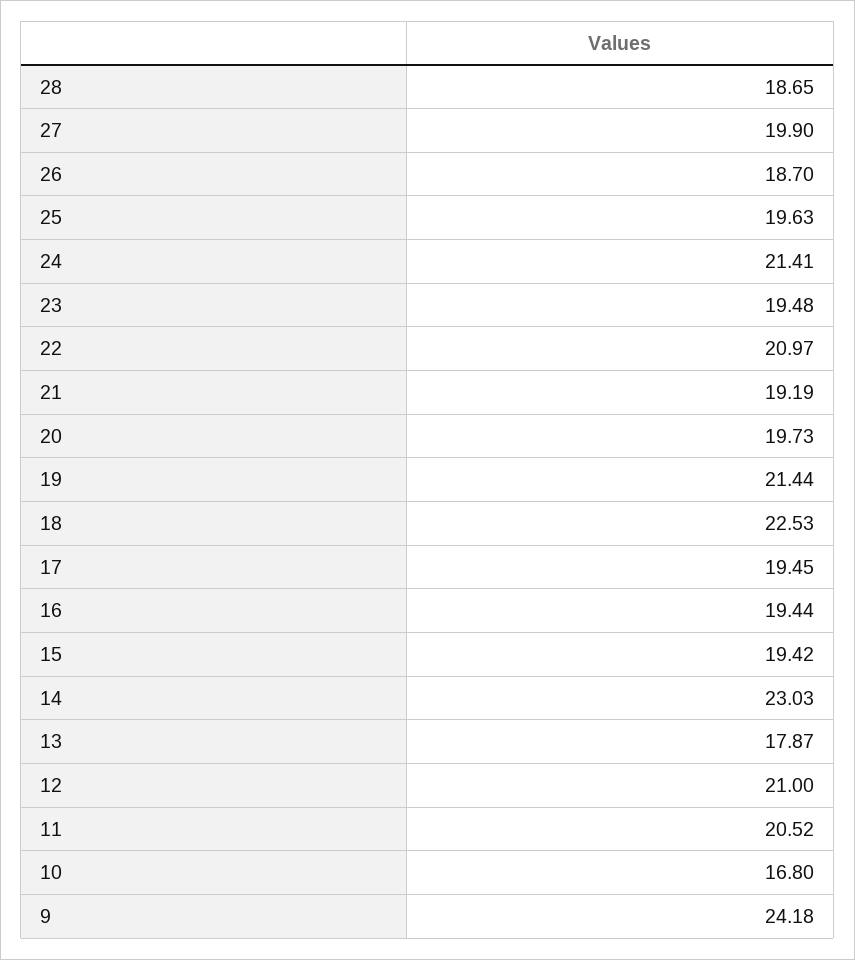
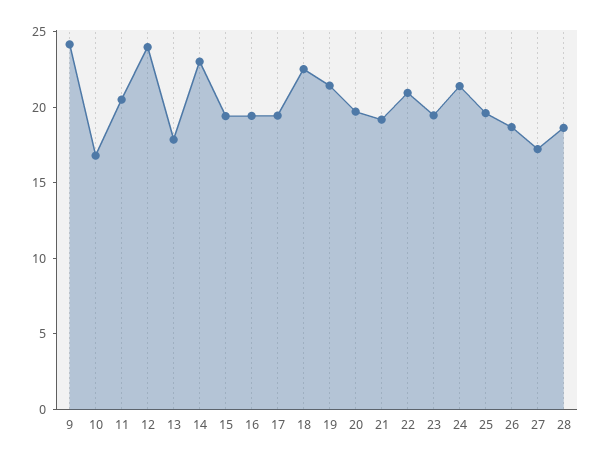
27: 19.9 -> 17
12: 21 -> 24

